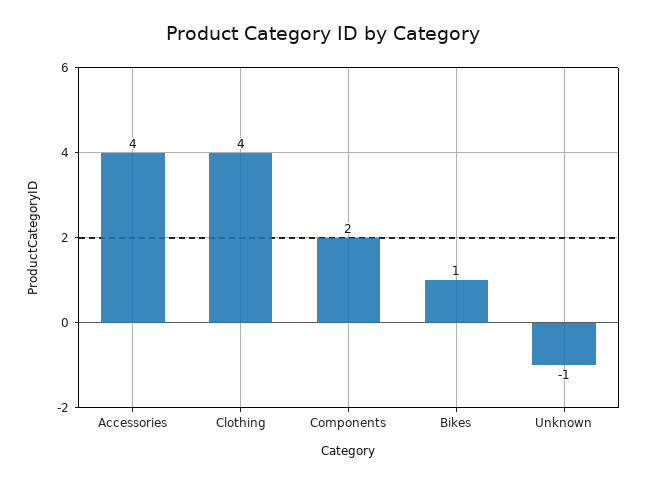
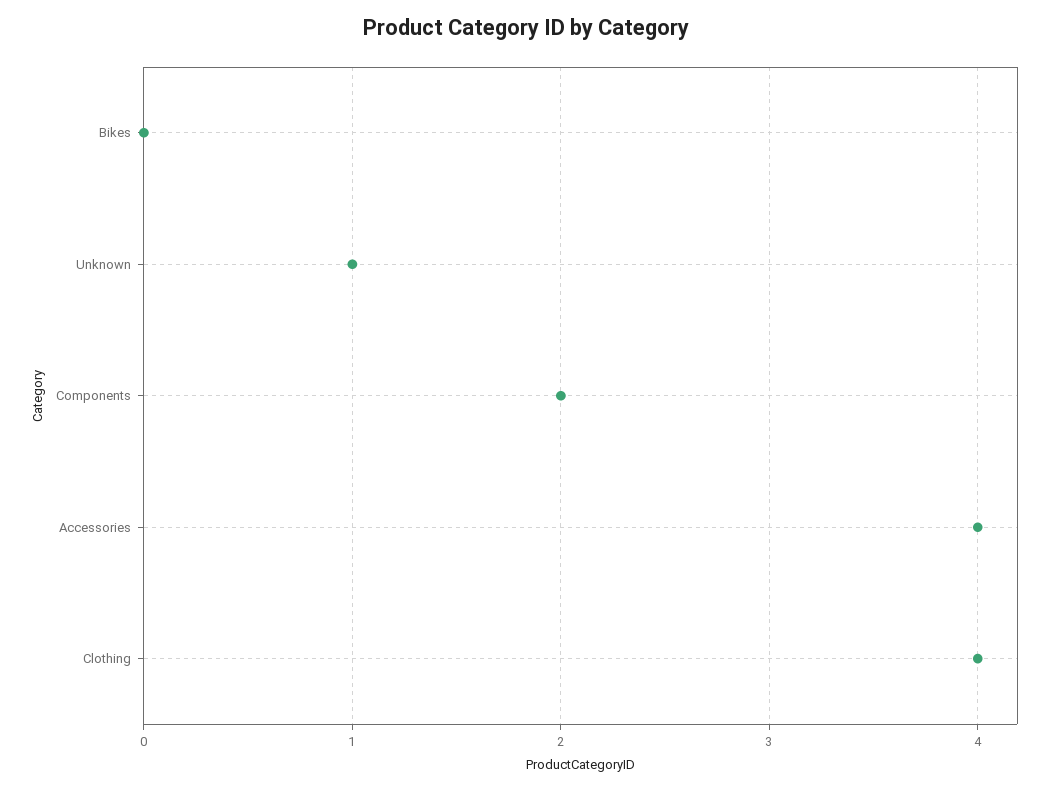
Bikes: 1 -> 0
Unknown: -1 -> 1

